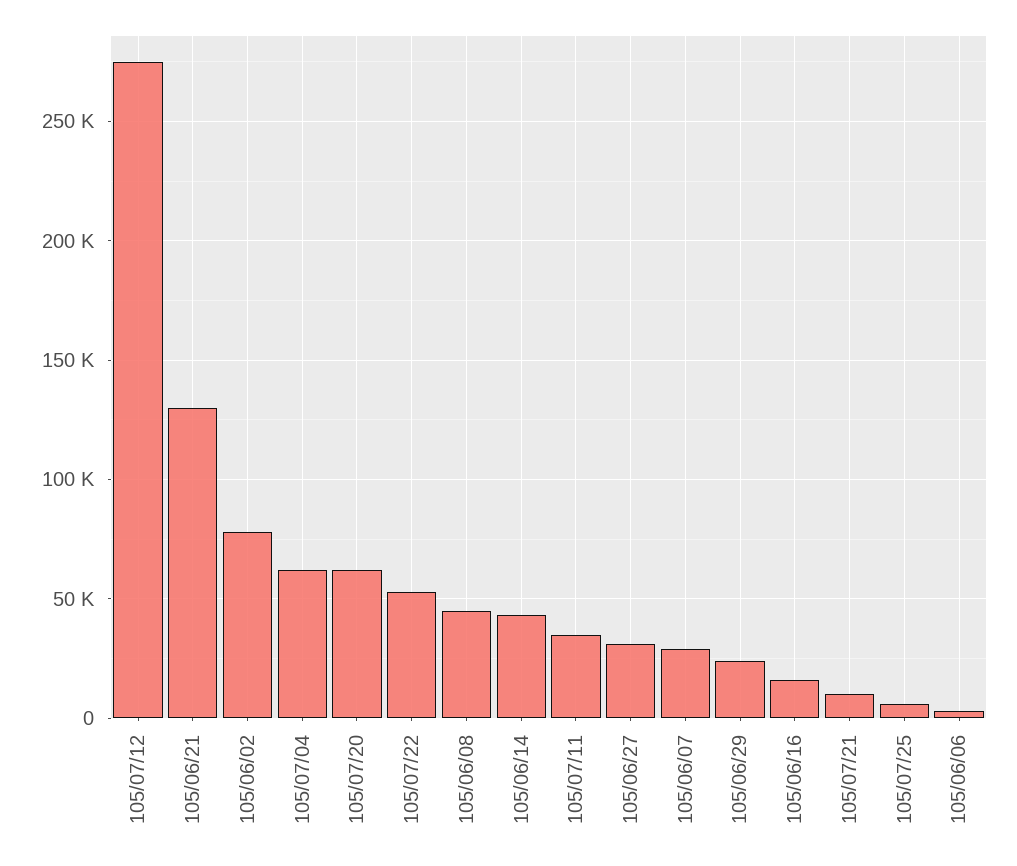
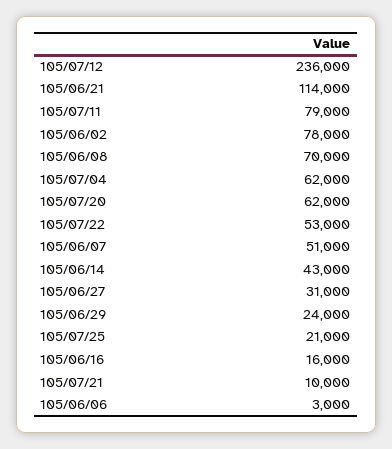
105/07/12: 275000 -> 236000
105/06/21: 130000 -> 114000
105/06/08: 45000 -> 70000
105/07/11: 35000 -> 79000
105/06/07: 30000 -> 51000
105/07/25: 5000 -> 21000

